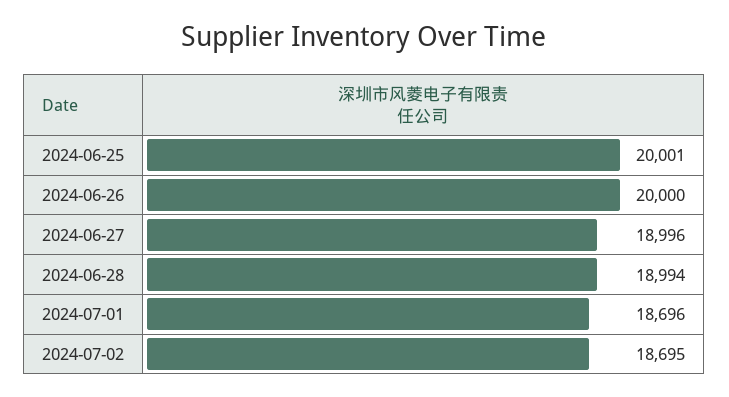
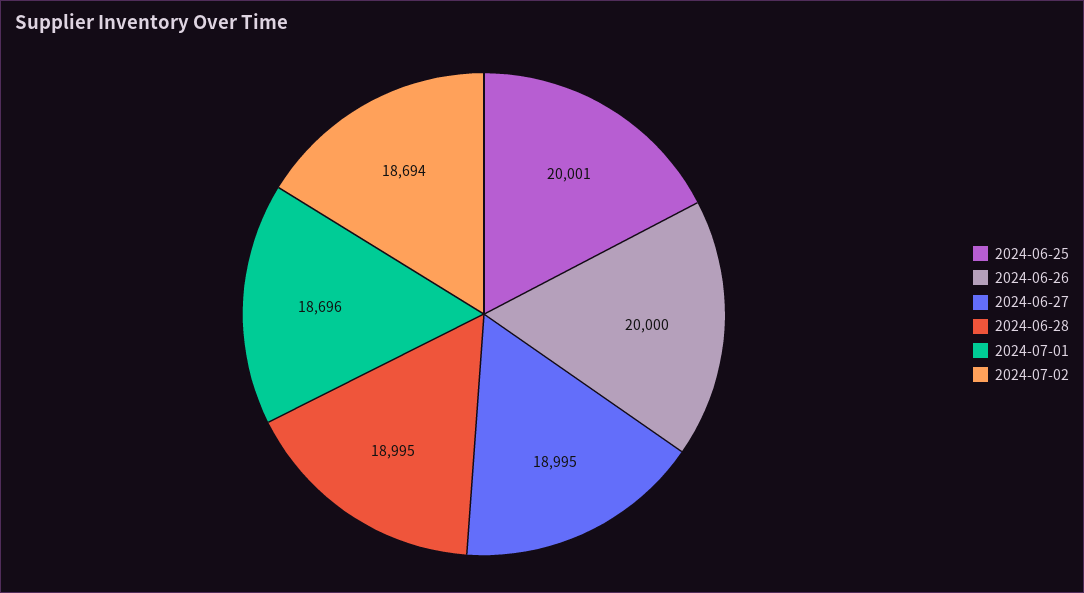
2024-06-27: 18996 -> 18995
2024-06-28: 18994 -> 18995
2024-07-02: 18695 -> 18694

